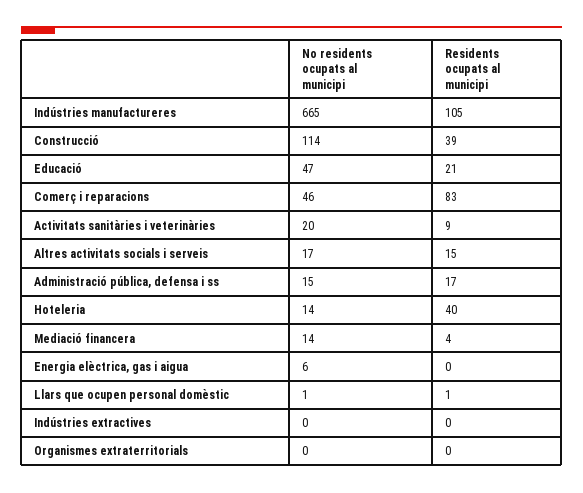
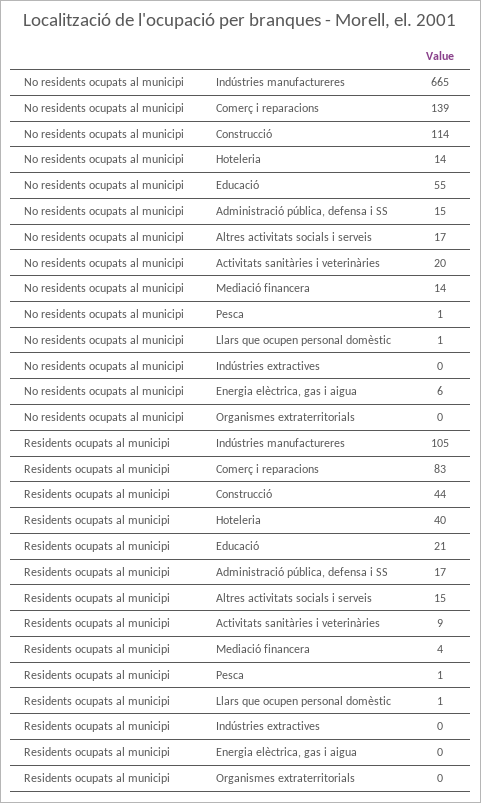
Residents ocupats al municipi, Construcció: 39 -> 44
No residents ocupats al municipi, Educació: 47 -> 55
No residents ocupats al municipi, Comerç i reparacions: 46 -> 139
No residents ocupats al municipi, Pesca: none -> 1
Residents ocupats al municipi, Pesca: none -> 1

